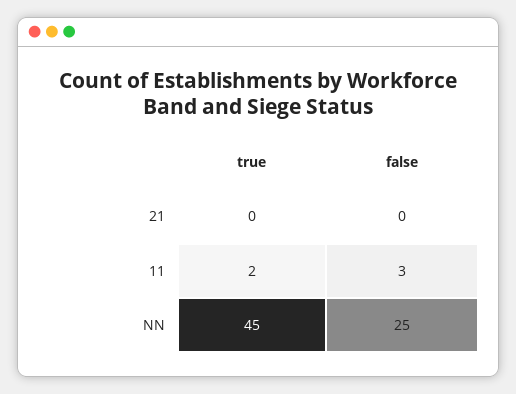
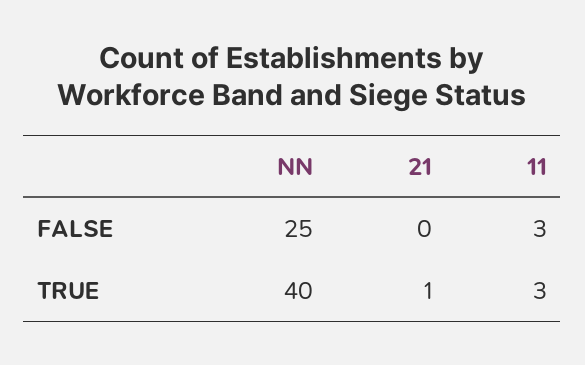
true, 21: 0 -> 1
true, 11: 2 -> 3
true, NN: 45 -> 40

